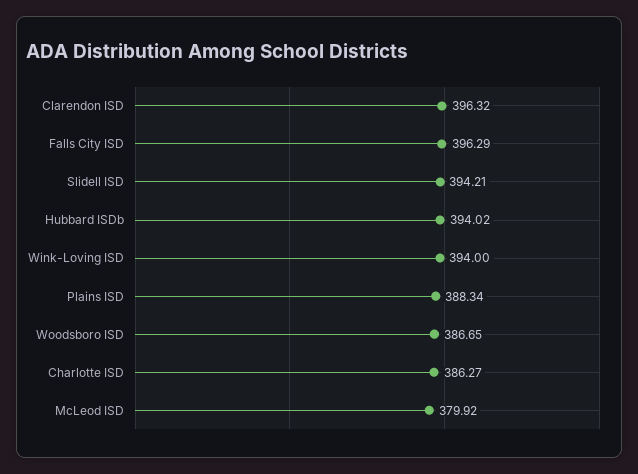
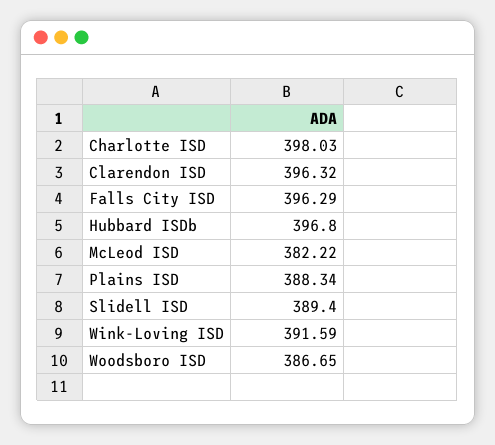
Slidell ISD: 394.21 -> 389.4
Hubbard ISDb: 394.02 -> 396.8
Wink-Loving ISD: 394 -> 391.59
Charlotte ISD: 386.27 -> 398.03
McLeod ISD: 379.92 -> 382.22

